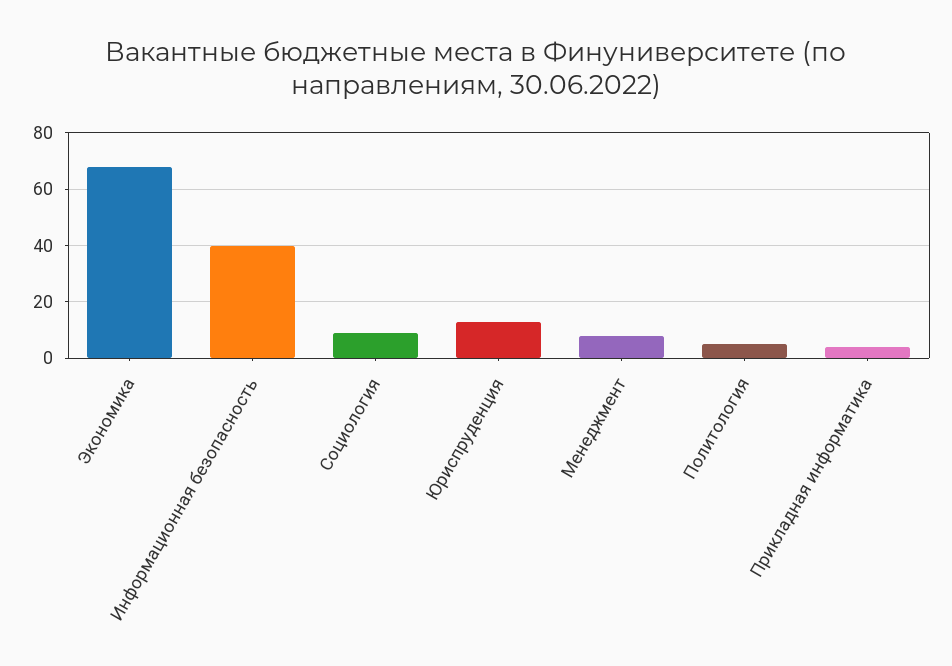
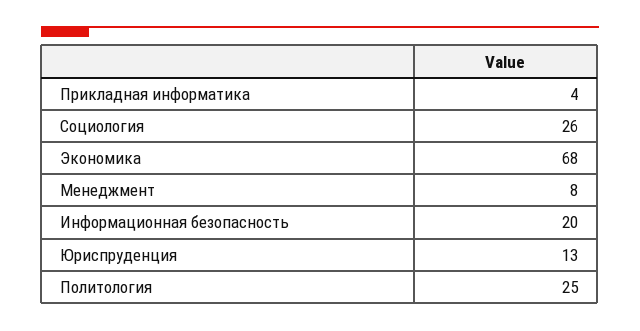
Информационная безопасность: 40 -> 20
Социология: 10 -> 26
Политология: 5 -> 25

